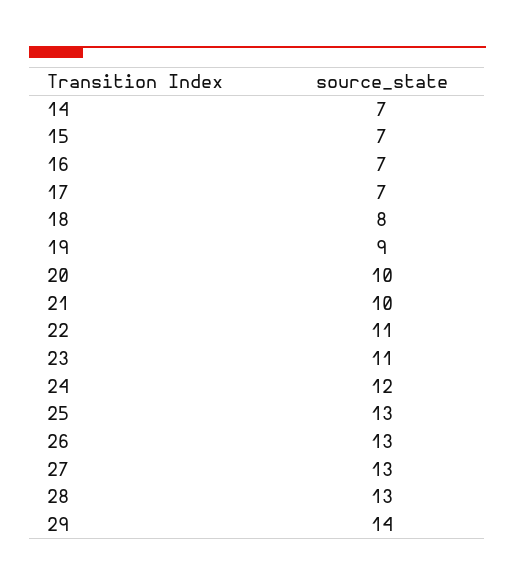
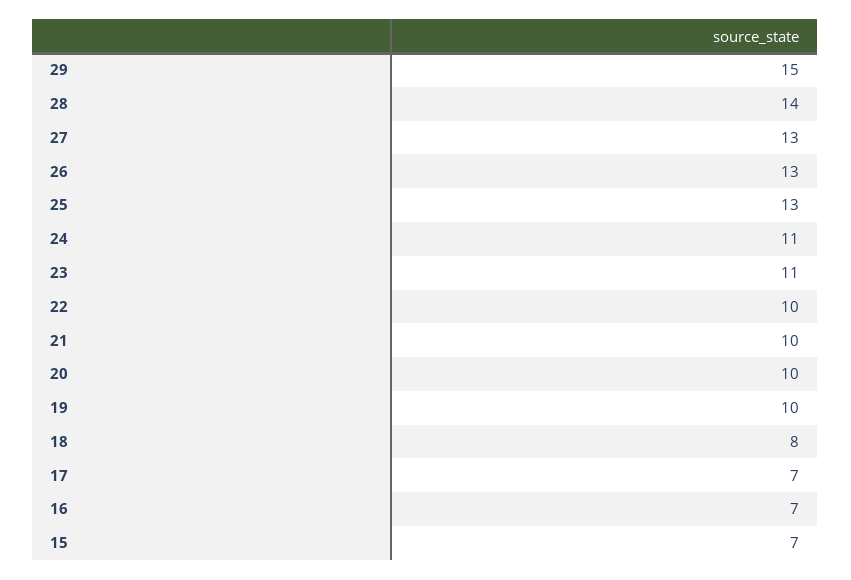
14: 7 -> none
19: 9 -> 10
22: 11 -> 10
24: 12 -> 11
28: 13 -> 14
29: 14 -> 15

